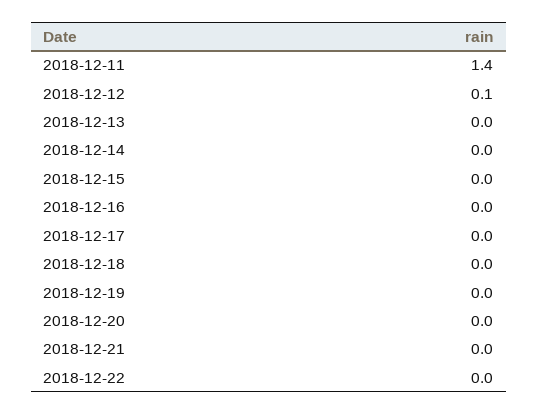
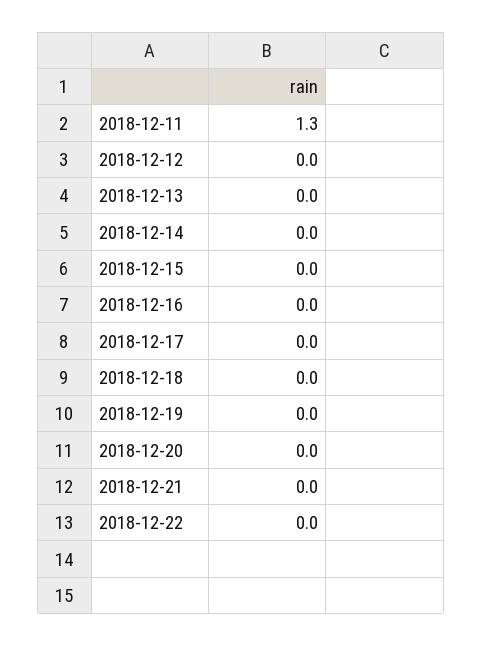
2018-12-11: 1.4 -> 1.3
2018-12-12: 0.1 -> 0

